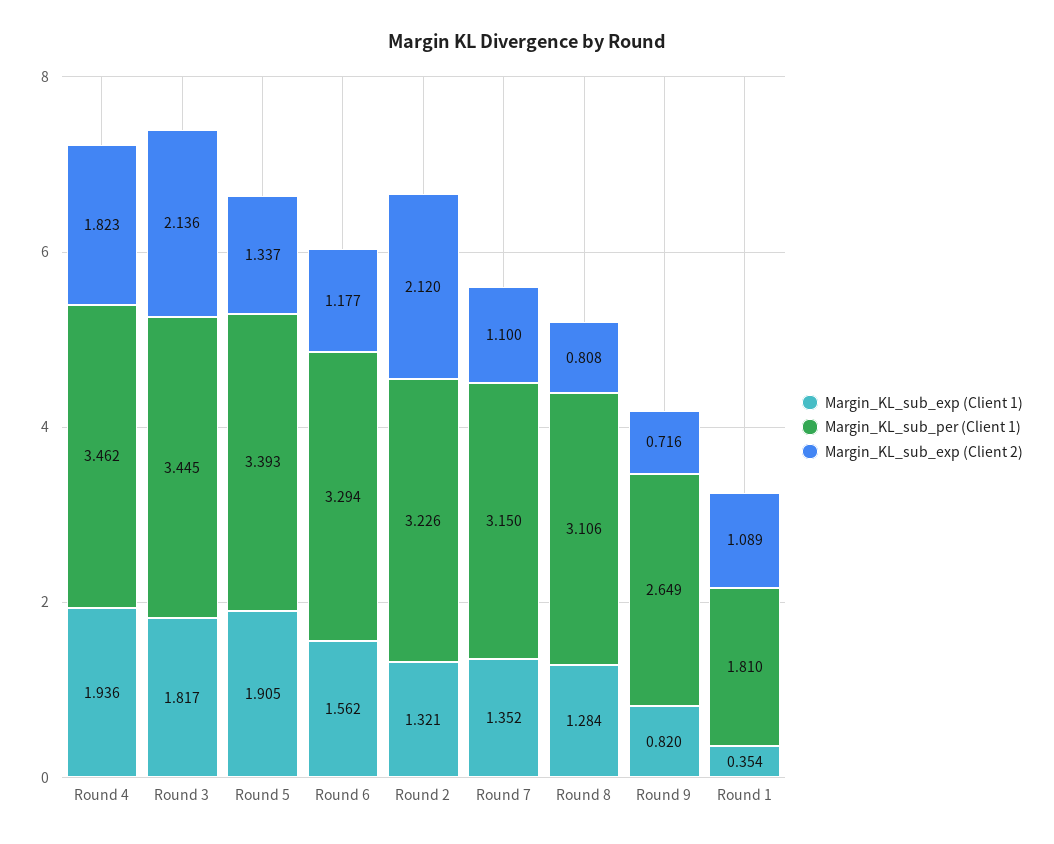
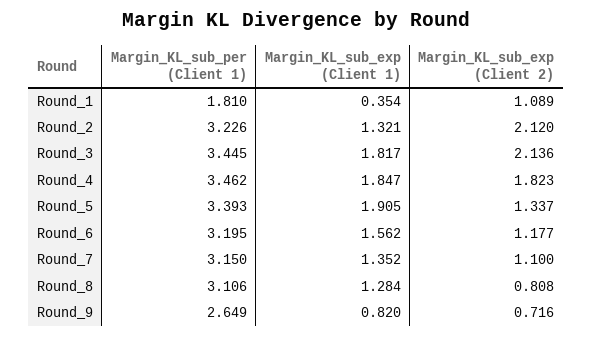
Margin_KL_sub_exp (Client 1), Round 4: 1.936 -> 1.847
Margin_KL_sub_per (Client 1), Round 6: 3.294 -> 3.195

